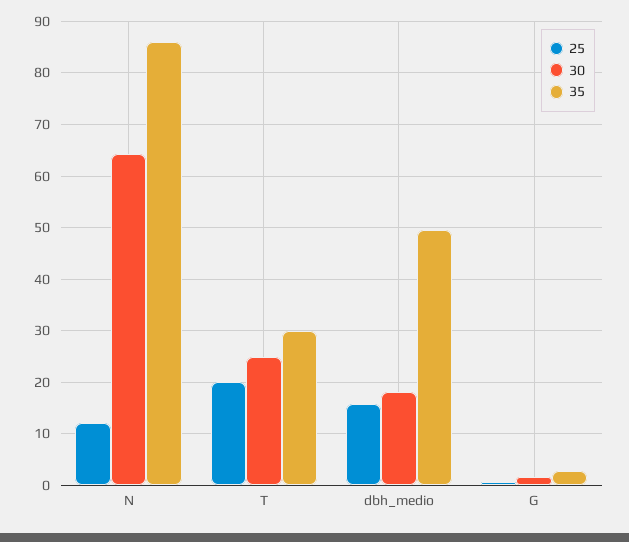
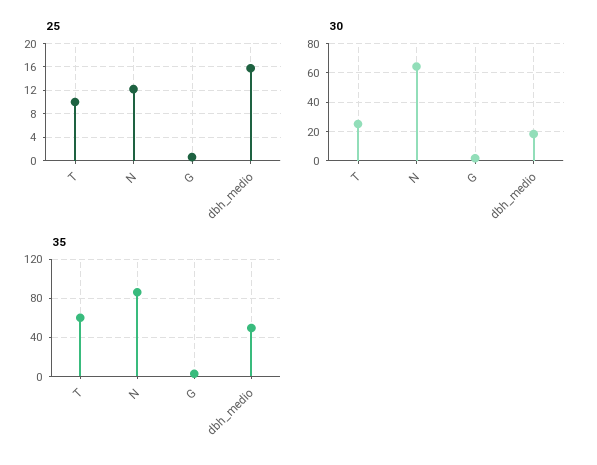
25, T: 20 -> 10
35, T: 30 -> 60

